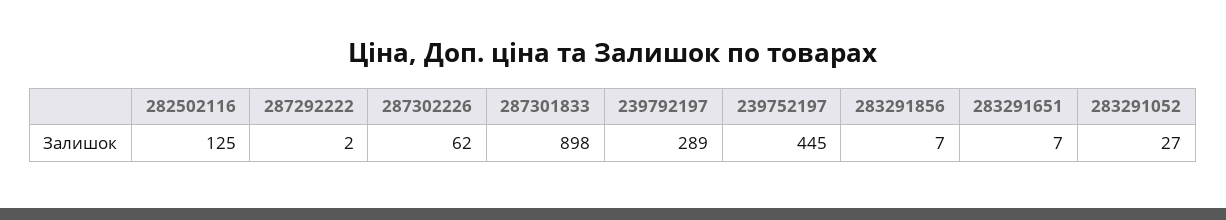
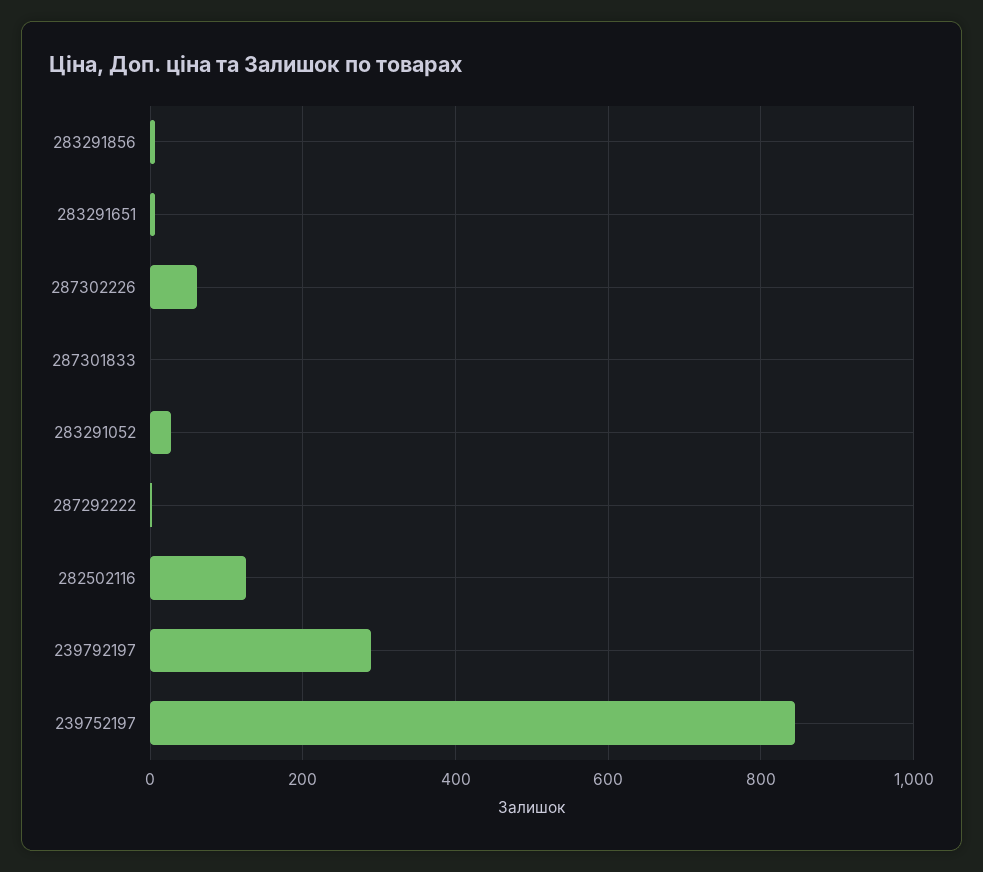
287301833: 898 -> 0
239752197: 445 -> 840

